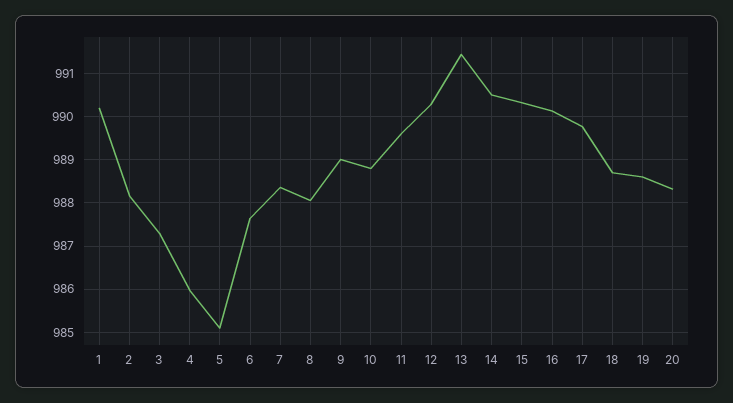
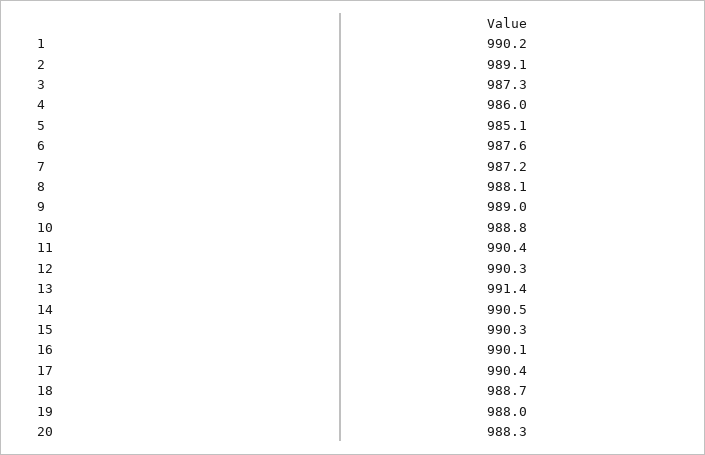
2: 988.2 -> 989.1
7: 988.4 -> 987.2
11: 989.6 -> 990.4
17: 989.8 -> 990.4
19: 988.6 -> 988

